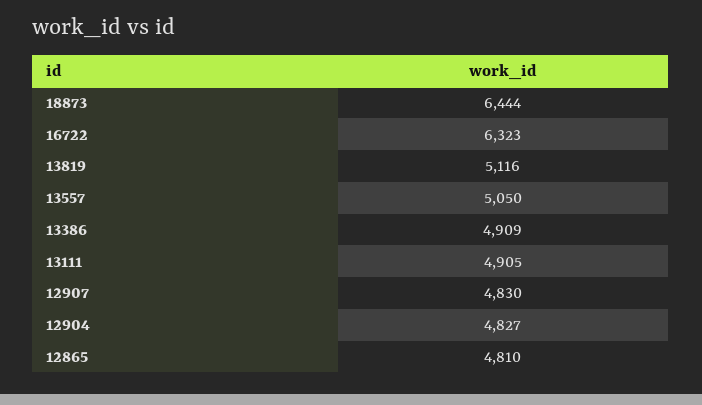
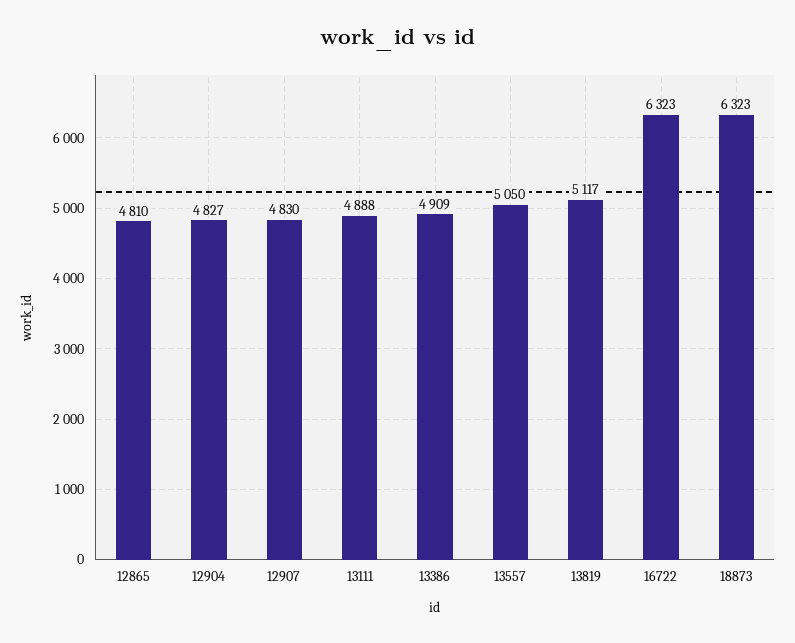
18873: 6444 -> 6323
13819: 5116 -> 5117
13111: 4905 -> 4888

